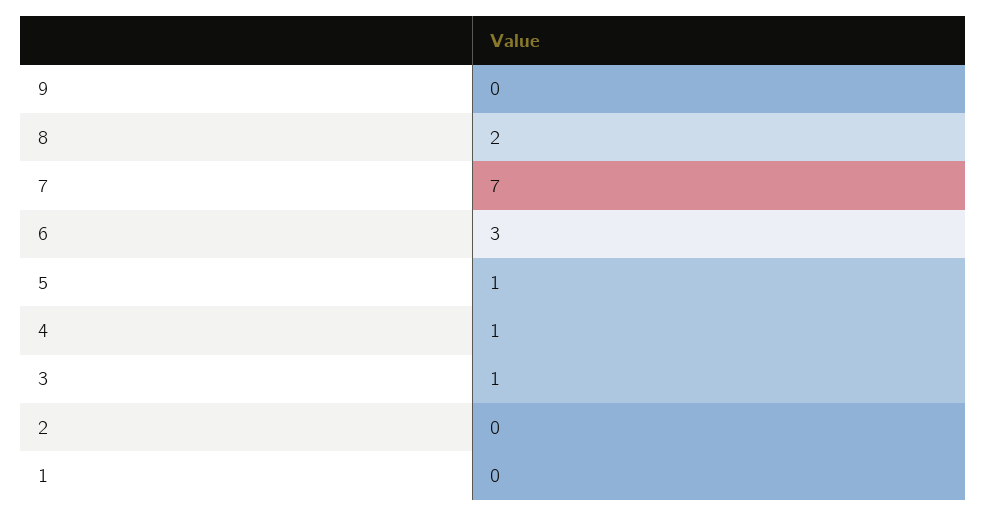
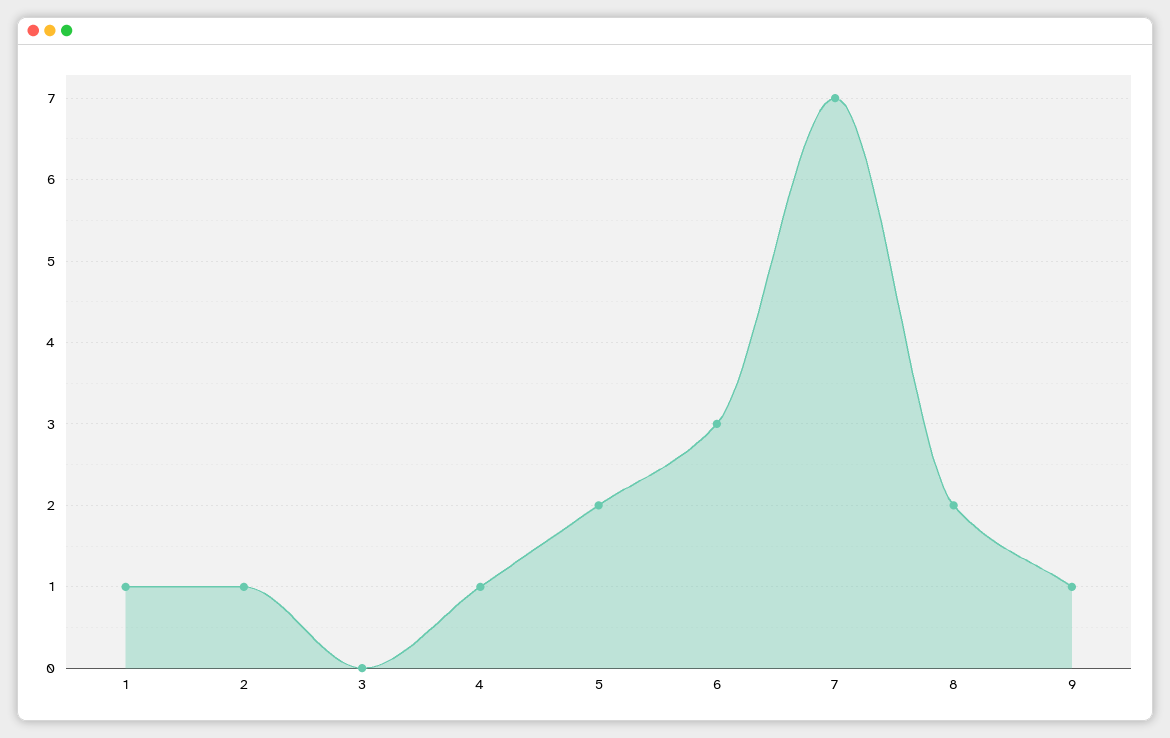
9: 0 -> 1
5: 1 -> 2
3: 1 -> 0
2: 0 -> 1
1: 0 -> 1

